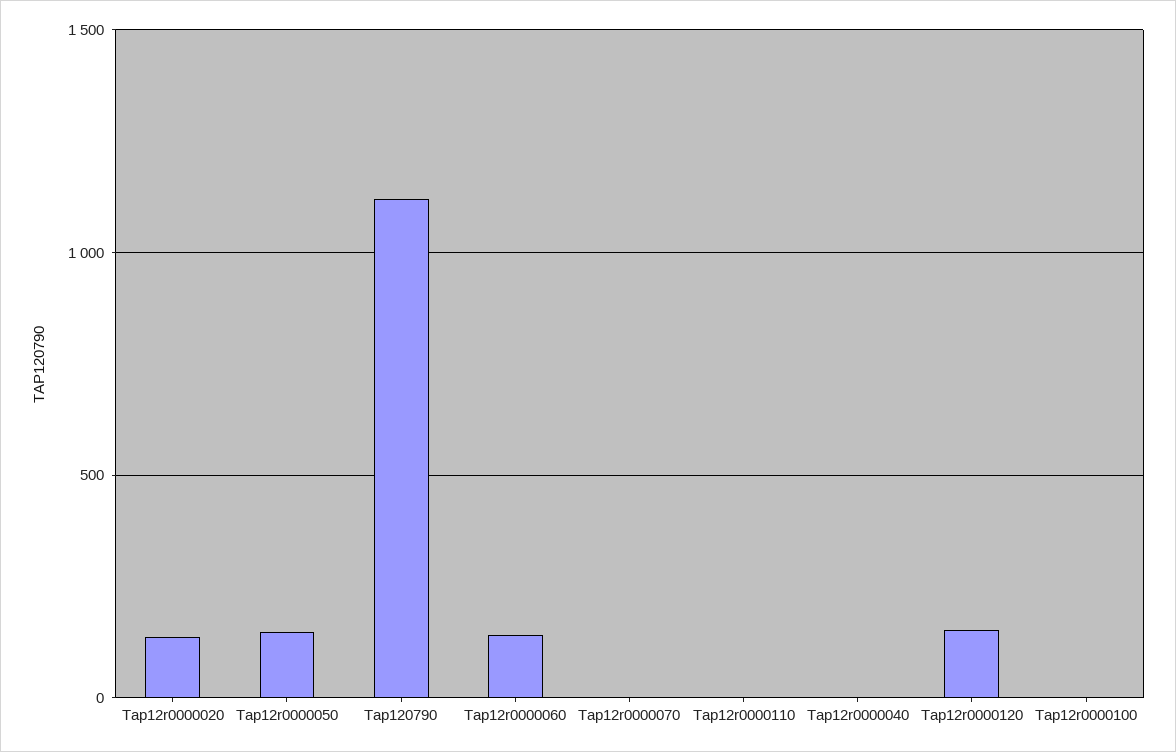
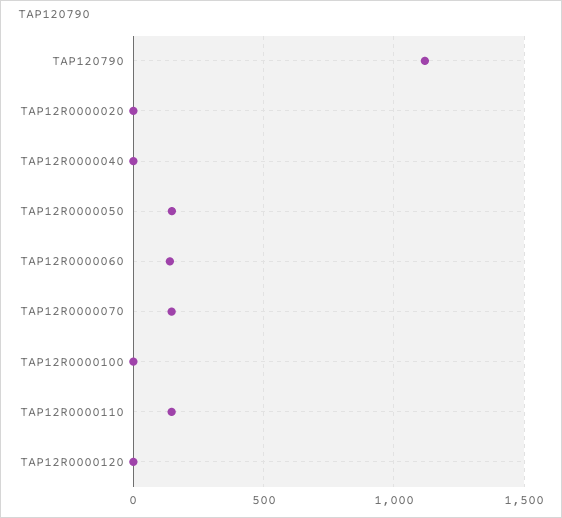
Tap12r0000020: 150 -> 0
Tap12r0000070: 0 -> 150
Tap12r0000110: 0 -> 150
Tap12r0000120: 150 -> 0

